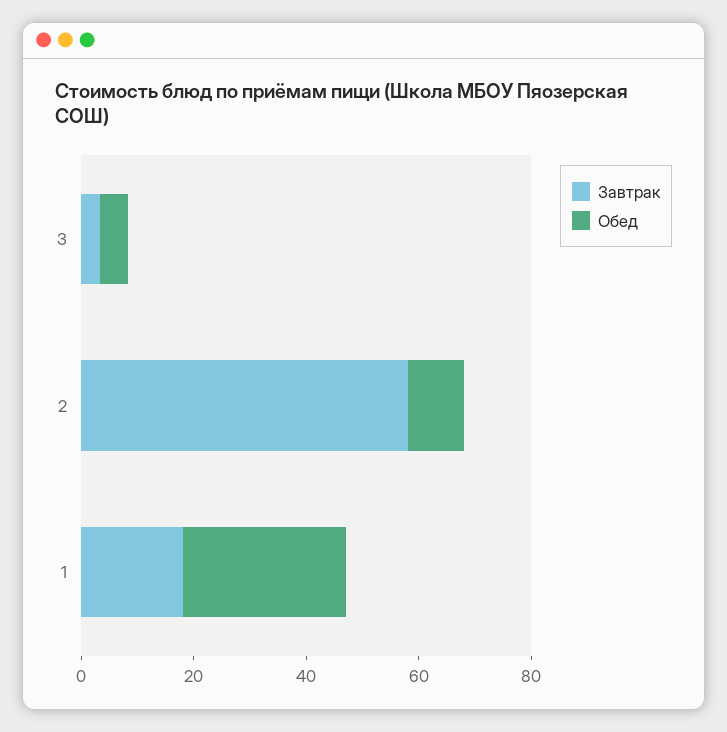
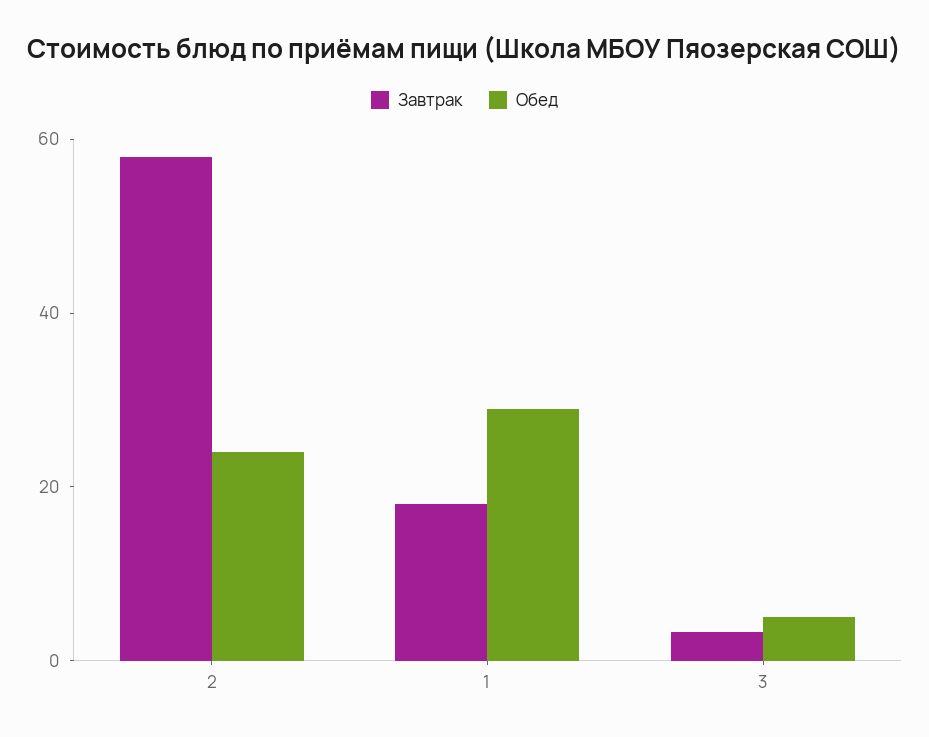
Обед, 2: 10 -> 25

